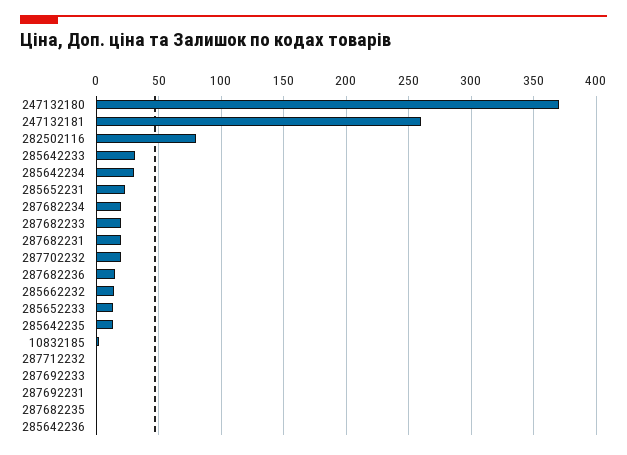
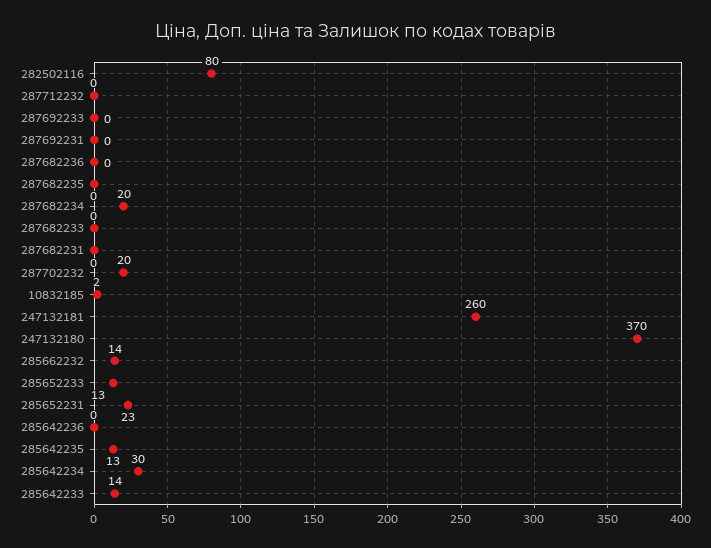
285642233: 30 -> 14
287682233: 20 -> 0
287682231: 20 -> 0
287682236: 15 -> 0

